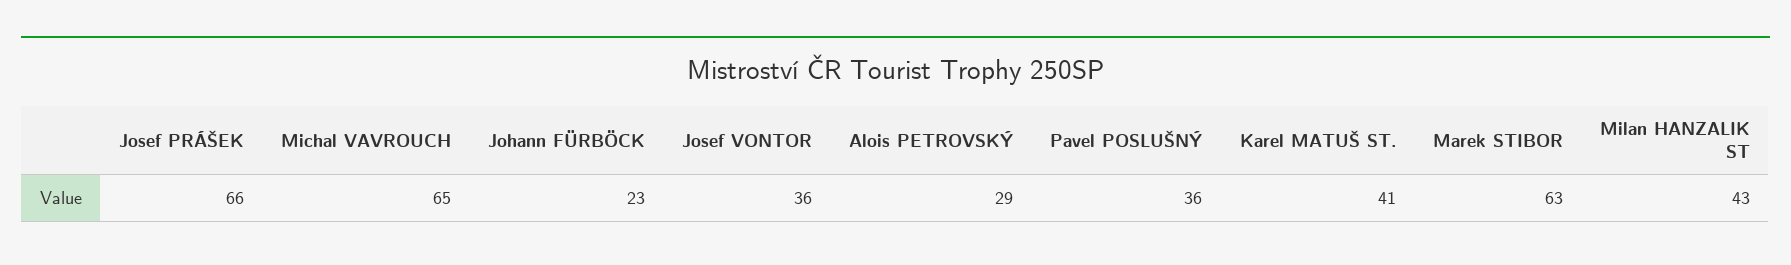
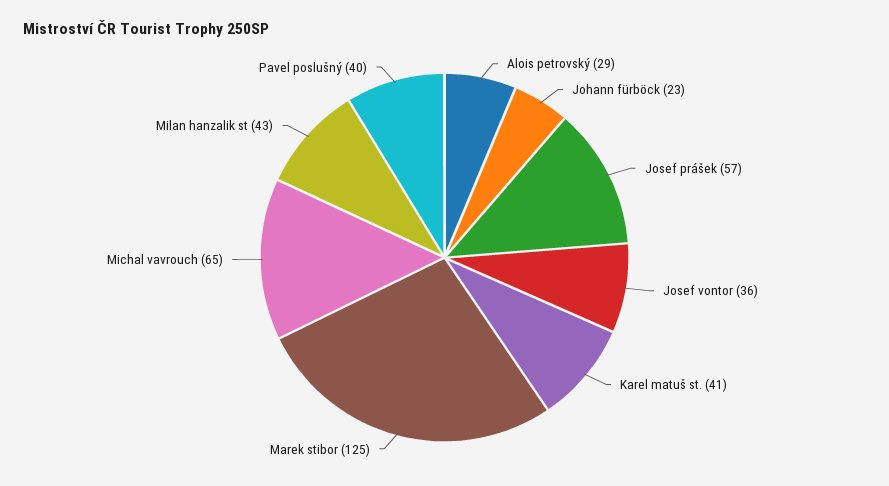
Josef PRÁŠEK: 66 -> 57
Pavel POSLUŠNÝ: 36 -> 40
Marek STIBOR: 63 -> 125

